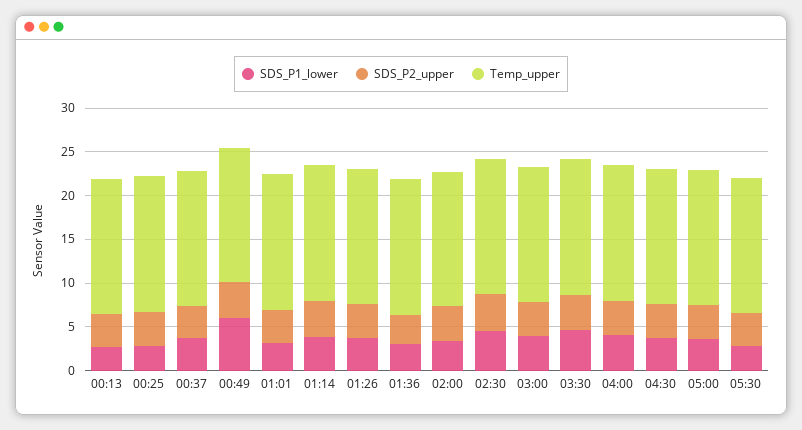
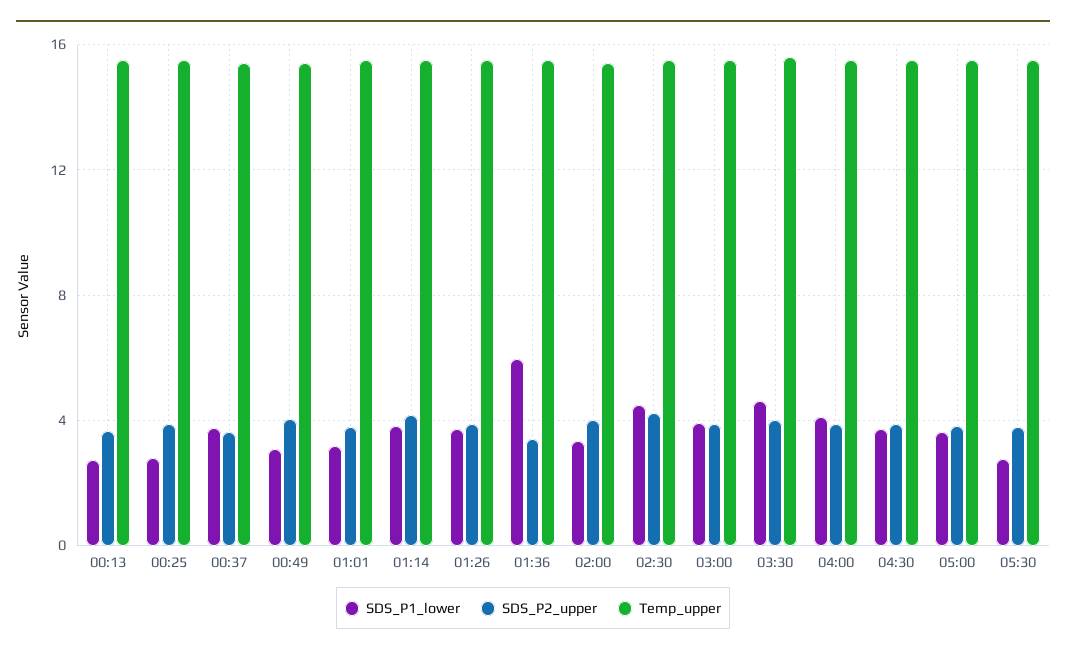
SDS_P1_lower, 00:49: 6 -> 3
SDS_P1_lower, 01:36: 3 -> 6

